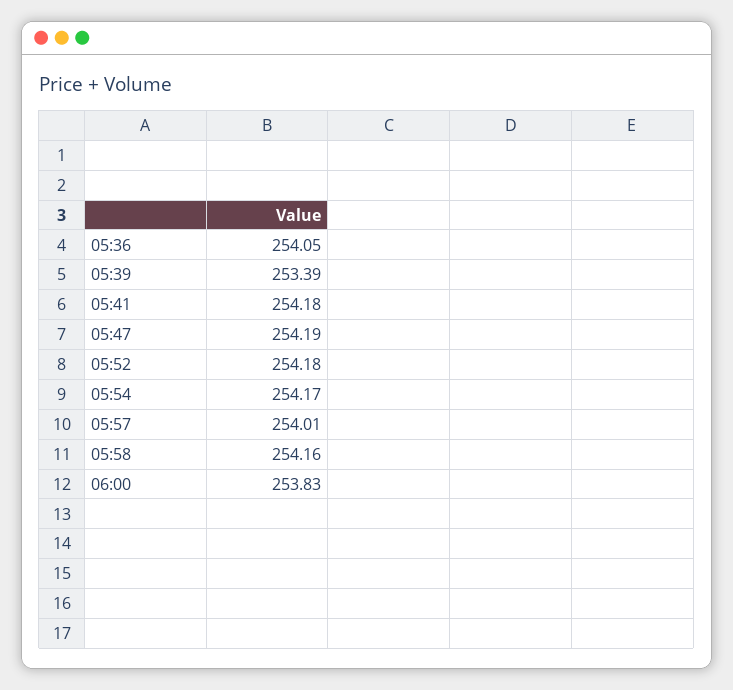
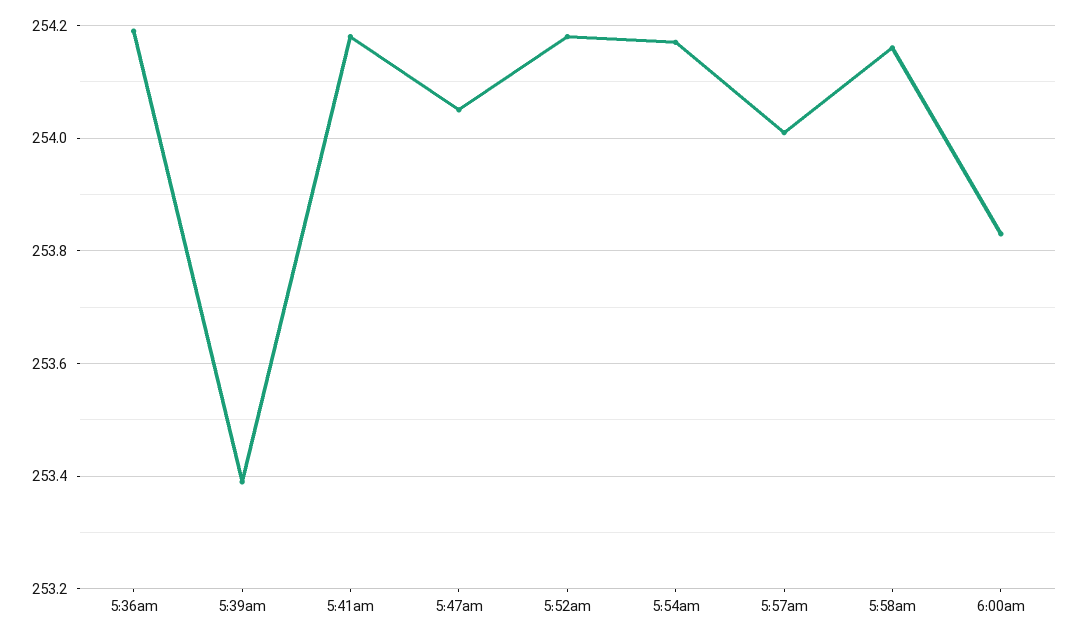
05:36: 254.05 -> 254.2
05:47: 254.19 -> 254.05

